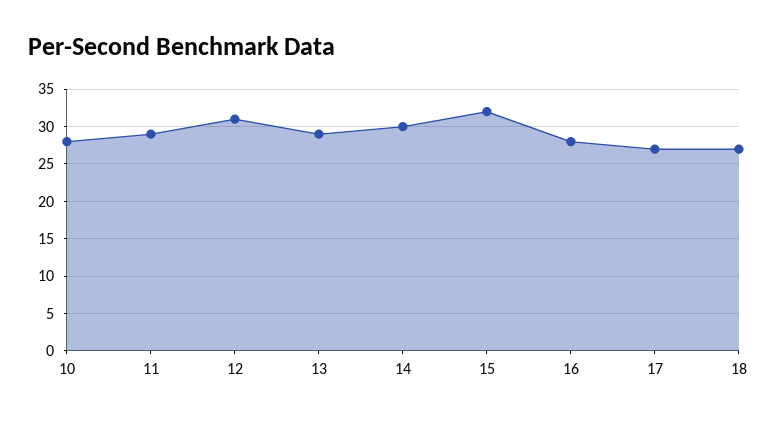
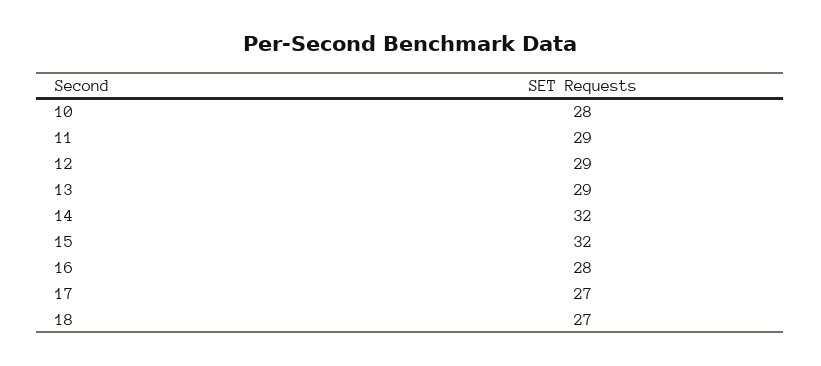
12: 31 -> 29
14: 30 -> 32

